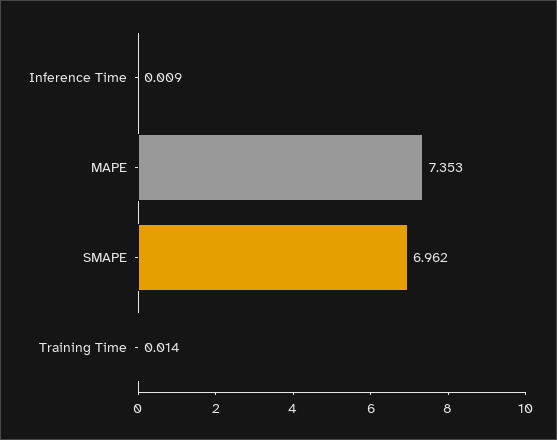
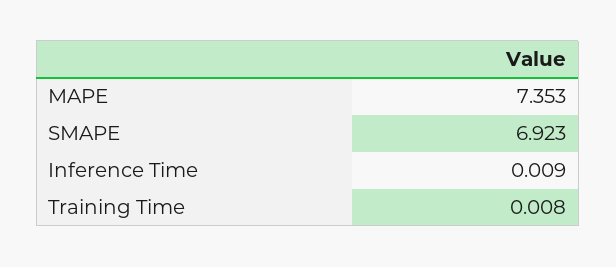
SMAPE: 6.962 -> 6.923
Training Time: 0.014 -> 0.008

